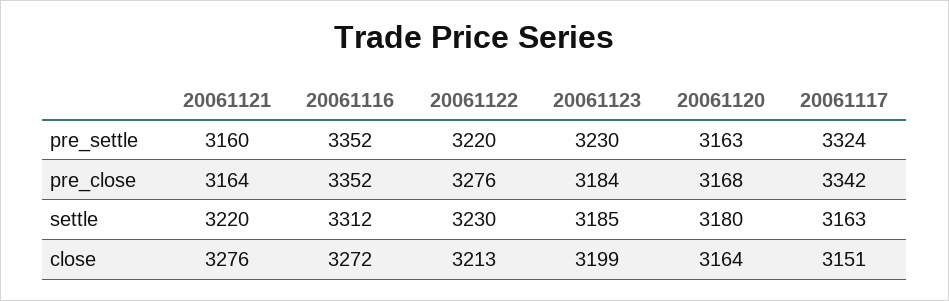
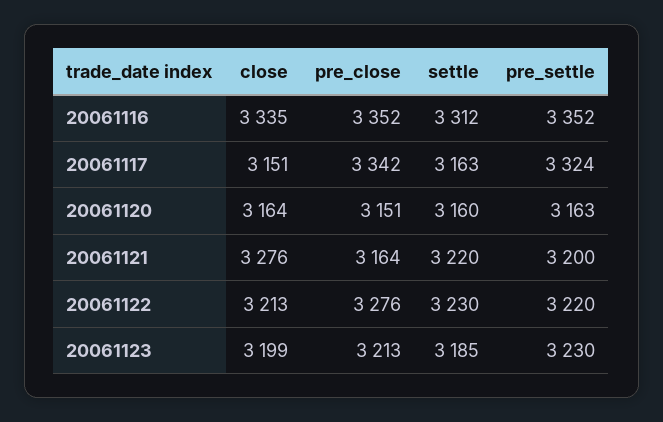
20061121, pre_settle: 3160 -> 3200
20061123, pre_close: 3184 -> 3213
20061120, pre_close: 3168 -> 3151
20061120, settle: 3180 -> 3160
20061116, close: 3272 -> 3335

